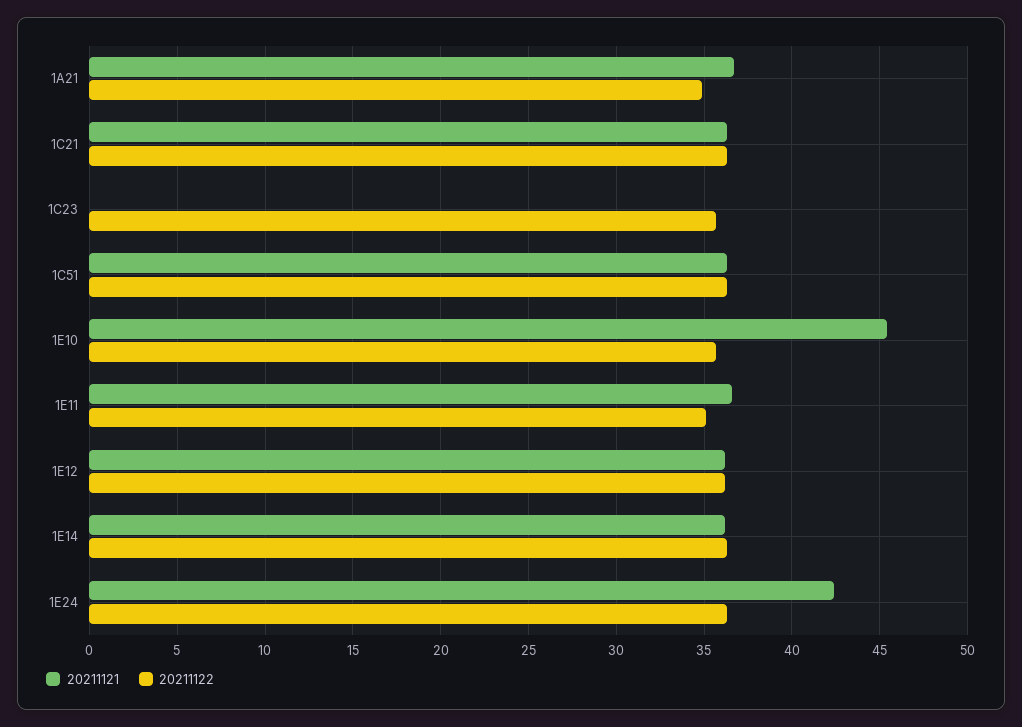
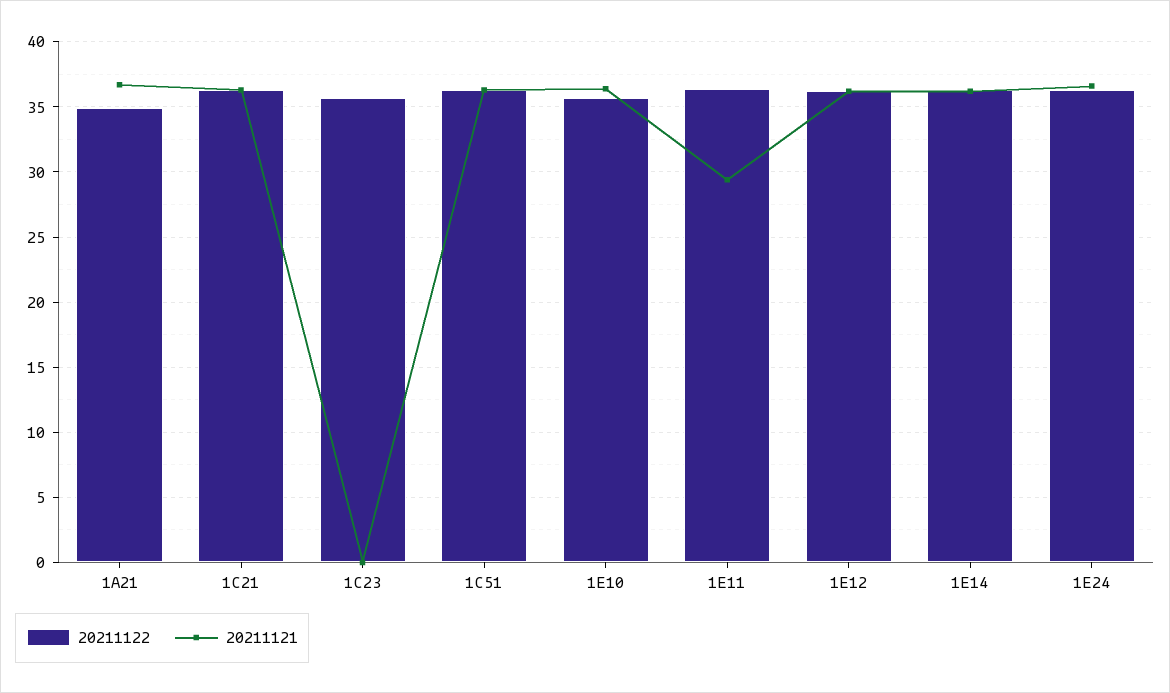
20211121, 1E10: 45.5 -> 36.5
20211121, 1E11: 36.5 -> 29.5
20211122, 1E11: 35 -> 36.5
20211121, 1E24: 42.5 -> 36.5

